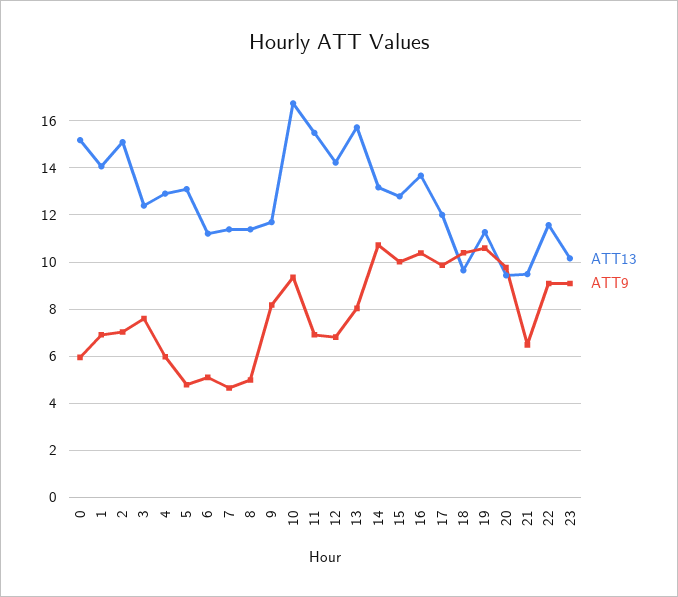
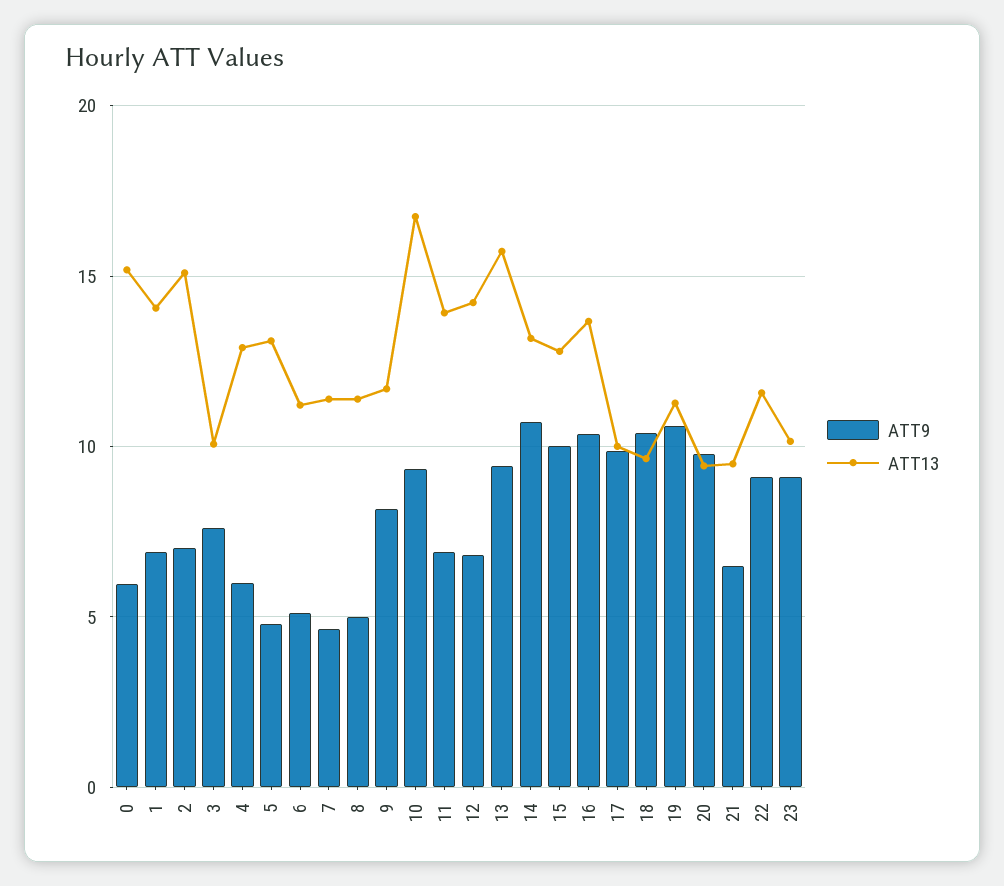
ATT13, 3: 12.5 -> 10
ATT13, 11: 15.5 -> 14
ATT9, 13: 8 -> 9.5
ATT13, 17: 12 -> 10

